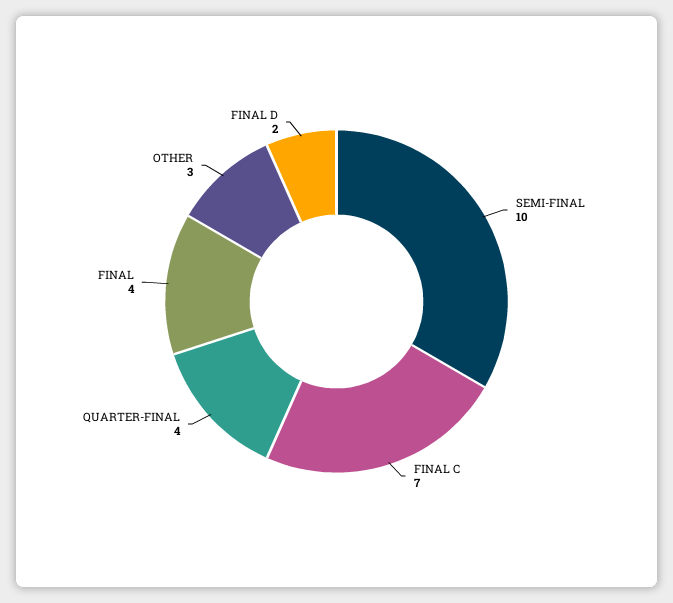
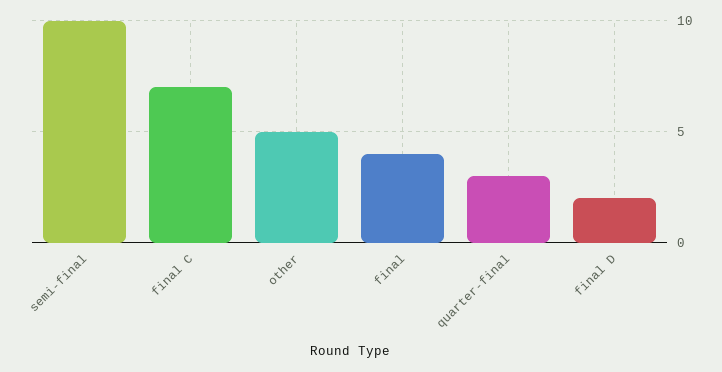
QUARTER-FINAL: 4 -> 3
OTHER: 3 -> 5

